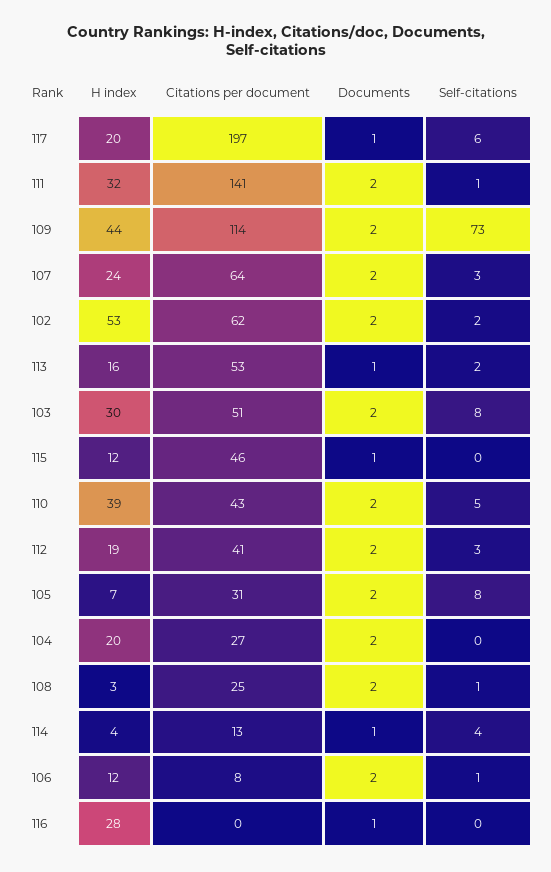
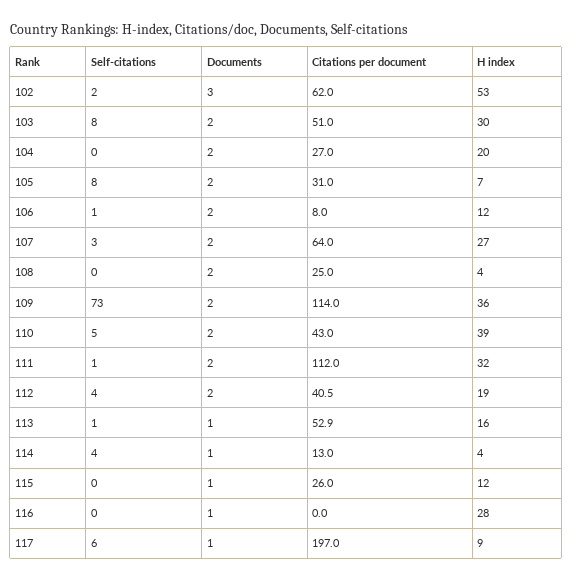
H index, 117: 20 -> 9
Citations per document, 111: 141 -> 112
H index, 109: 44 -> 36
H index, 107: 24 -> 27
Documents, 102: 2 -> 3
Self-citations, 113: 2 -> 1
Citations per document, 115: 46 -> 26
Self-citations, 112: 3 -> 4
H index, 108: 3 -> 4
Self-citations, 108: 1 -> 0

